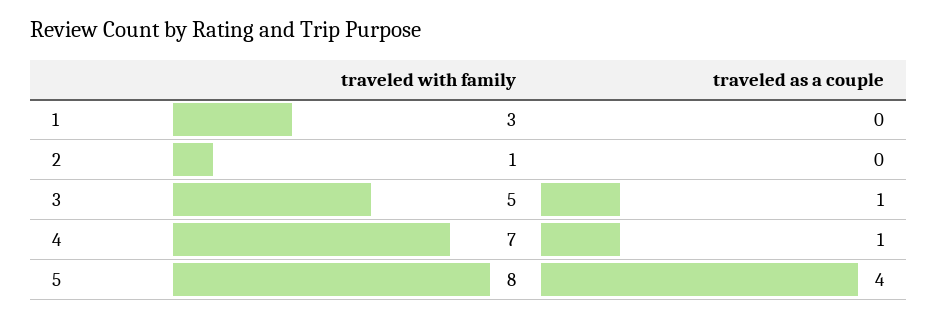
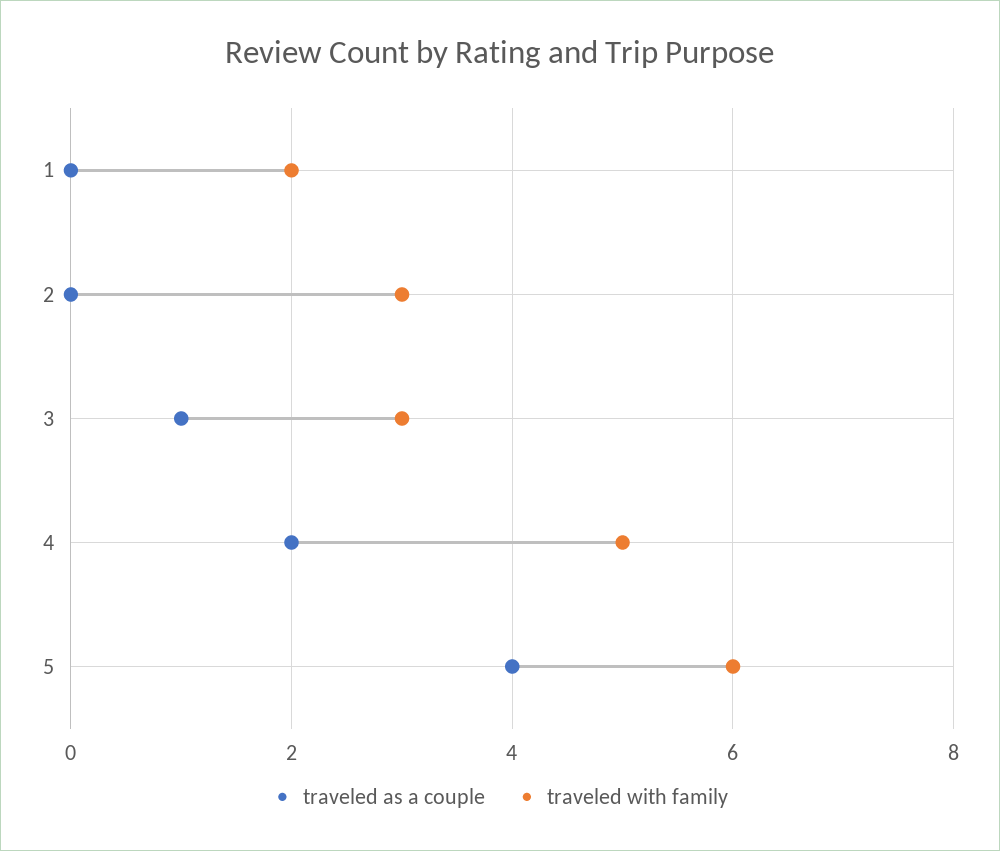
traveled with family, 1: 3 -> 2
traveled with family, 2: 1 -> 3
traveled with family, 3: 5 -> 3
traveled with family, 4: 7 -> 5
traveled as a couple, 4: 1 -> 2
traveled with family, 5: 8 -> 6

